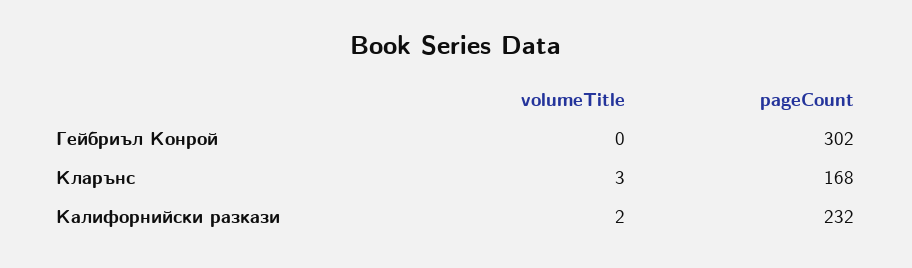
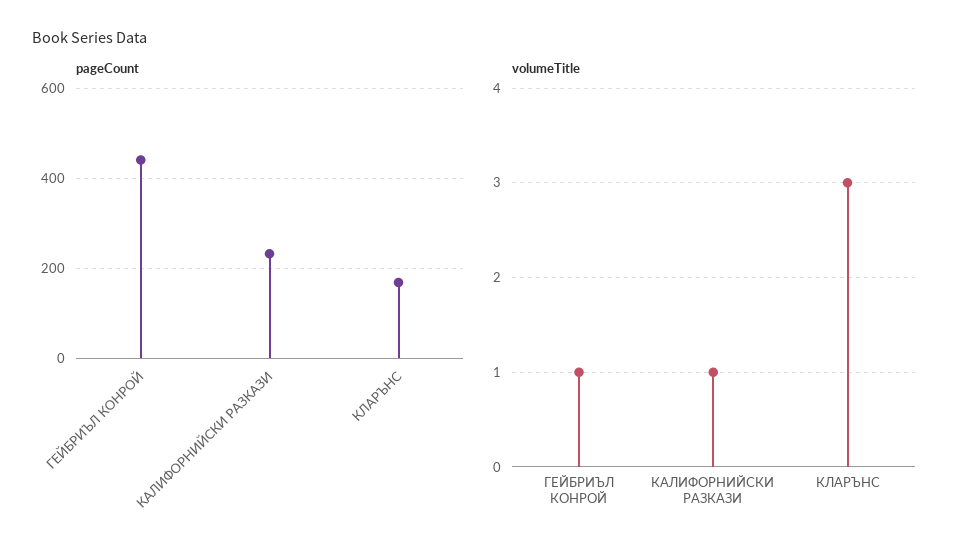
volumeTitle, Гейбриъл Конрой: 0 -> 1
pageCount, Гейбриъл Конрой: 302 -> 440
volumeTitle, Калифорнийски разкази: 2 -> 1

